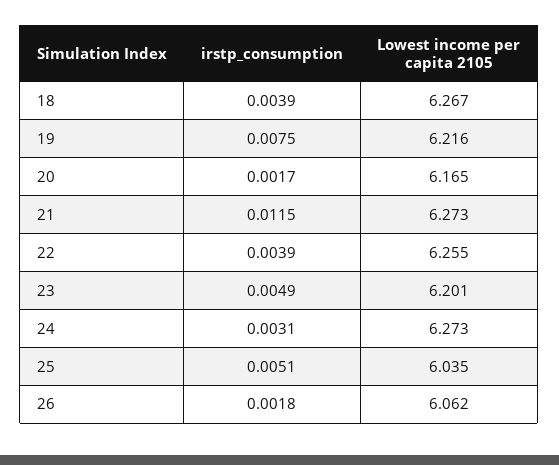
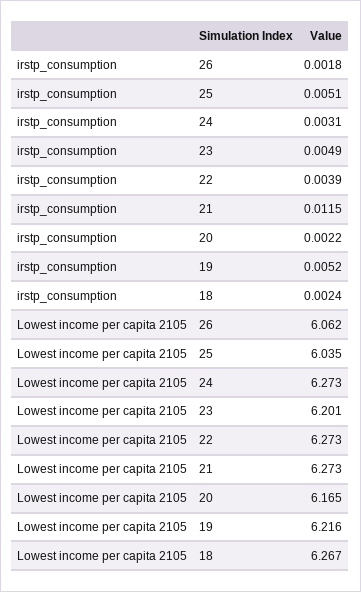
irstp_consumption, 18: 0.0039 -> 0.0024
irstp_consumption, 19: 0.0075 -> 0.0052
irstp_consumption, 20: 0.0017 -> 0.0022
Lowest income per capita 2105, 22: 6.255 -> 6.273

